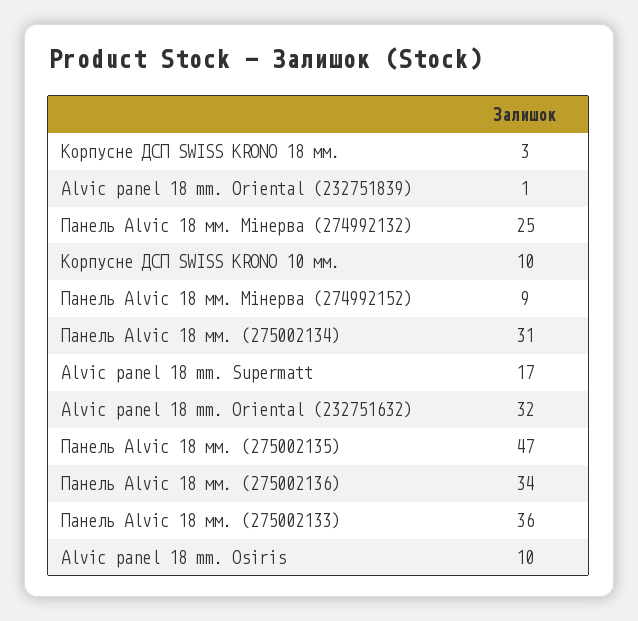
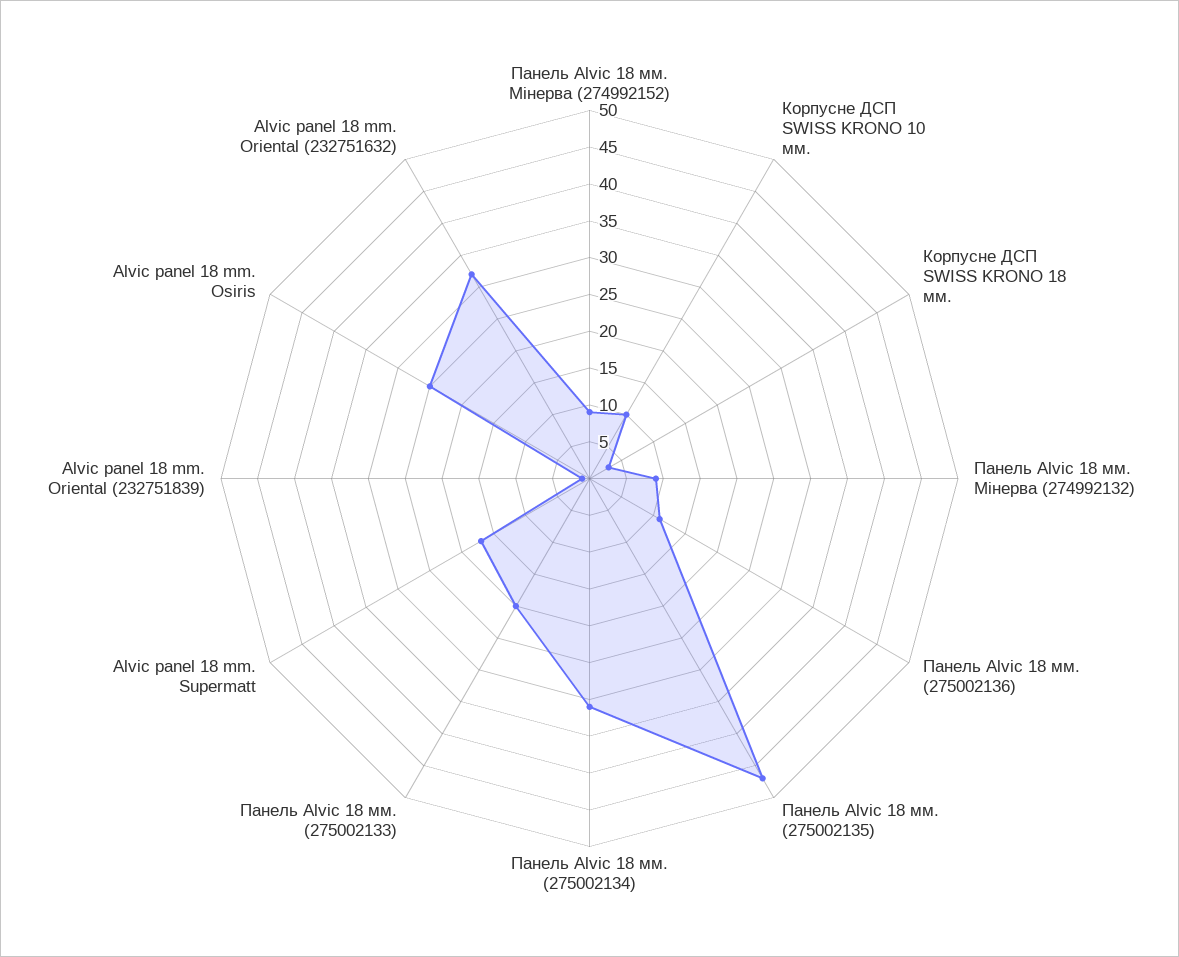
Панель Alvic 18 мм. Мінерва (274992132): 25 -> 10
Панель Alvic 18 мм. (275002136): 34 -> 10
Панель Alvic 18 мм. (275002133): 36 -> 20
Alvic panel 18 mm. Osiris: 10 -> 25

